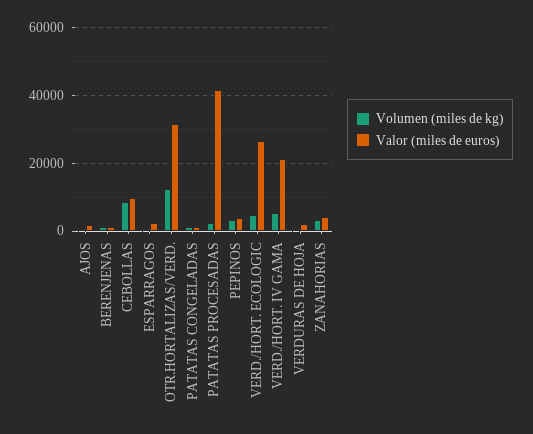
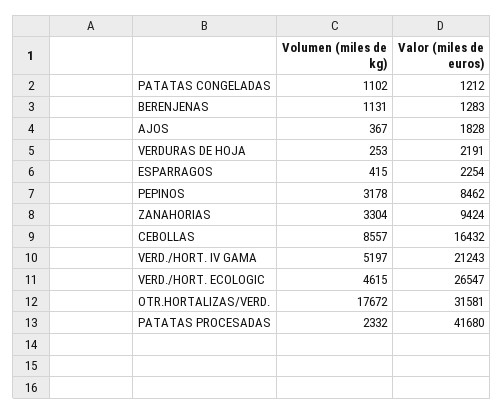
Valor (miles de euros), CEBOLLAS: 10000 -> 16432
Volumen (miles de kg), OTR.HORTALIZAS/VERD.: 12000 -> 17672
Valor (miles de euros), PEPINOS: 4000 -> 8462
Valor (miles de euros), ZANAHORIAS: 4000 -> 9424

